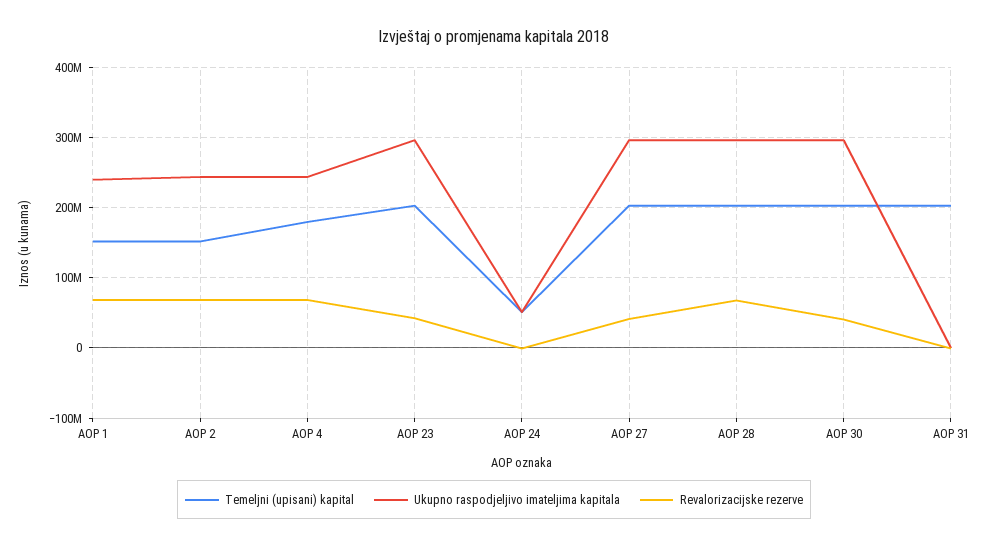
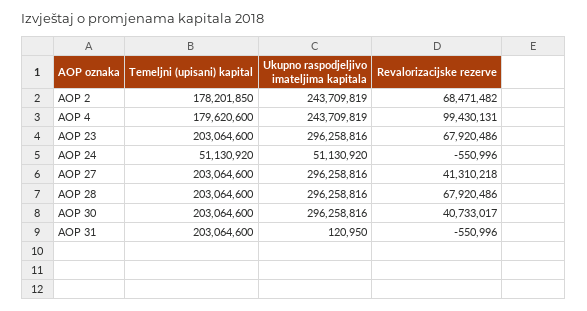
Temeljni (upisani) kapital, AOP 1: 150000000 -> none
Ukupno raspodjeljivo imateljima kapitala, AOP 1: 240000000 -> none
Revalorizacijske rezerve, AOP 1: 70000000 -> none
Temeljni (upisani) kapital, AOP 2: 150000000 -> 178201850
Revalorizacijske rezerve, AOP 4: 70000000 -> 99430131
Revalorizacijske rezerve, AOP 23: 40000000 -> 67920486

